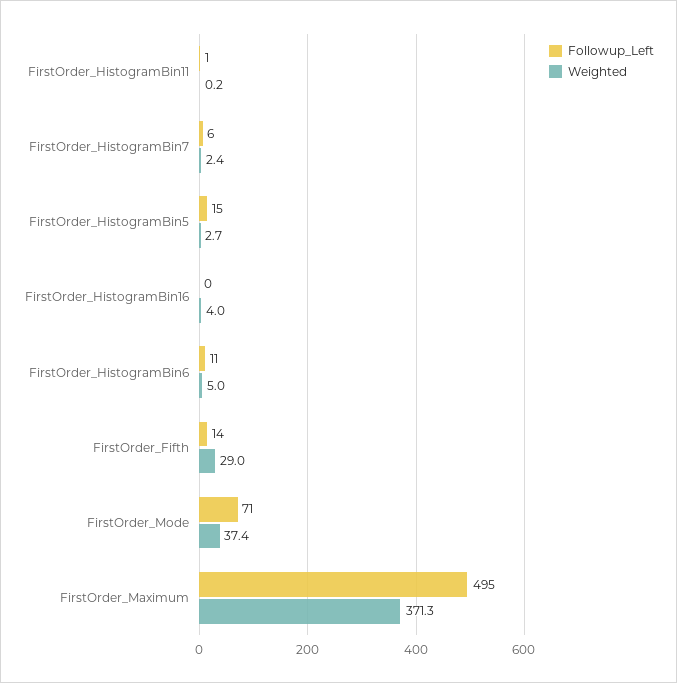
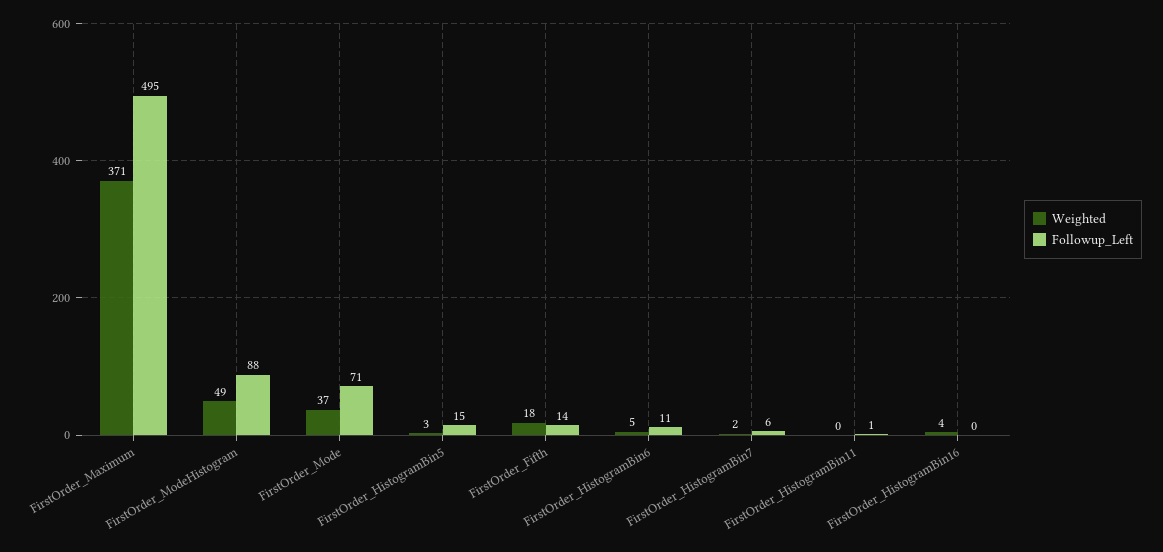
Weighted, FirstOrder_Fifth: 29 -> 18
Weighted, FirstOrder_ModeHistogram: none -> 49
Followup_Left, FirstOrder_ModeHistogram: none -> 88

